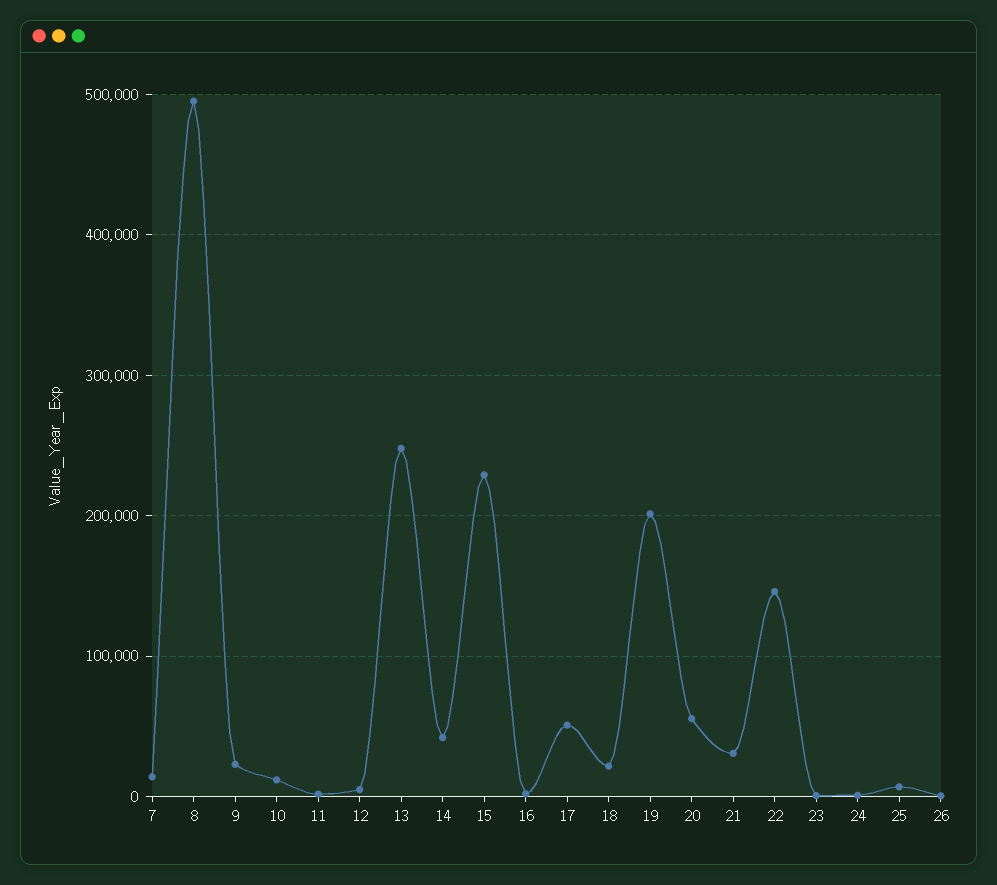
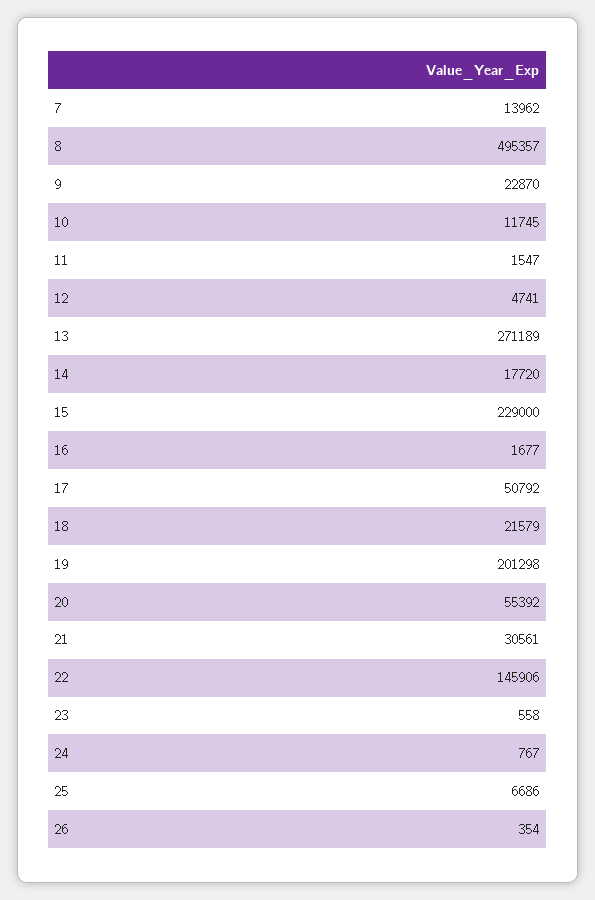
13: 250000 -> 271189
14: 40000 -> 17720

